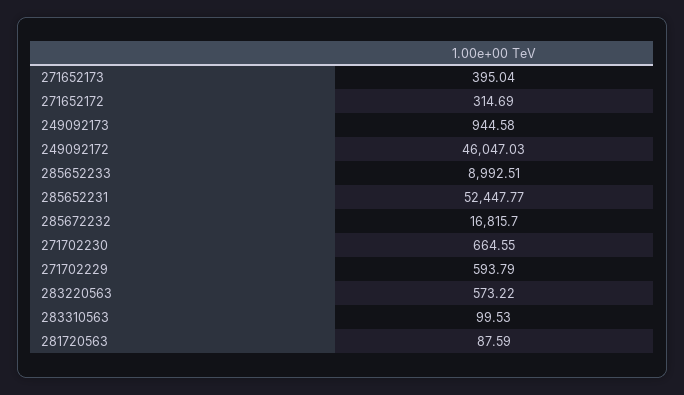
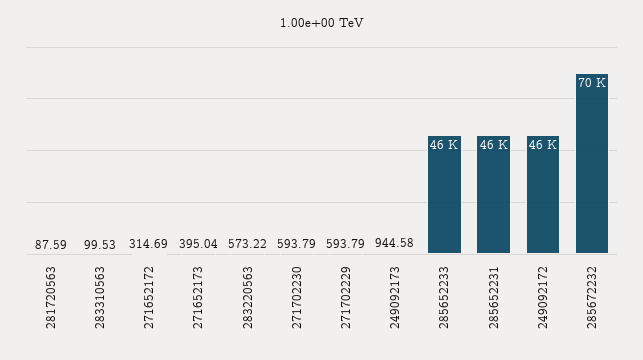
285652233: 8992.51 -> 46000
285652231: 52447.77 -> 46000
285672232: 16815.7 -> 70000
271702230: 664.55 -> 593.79

